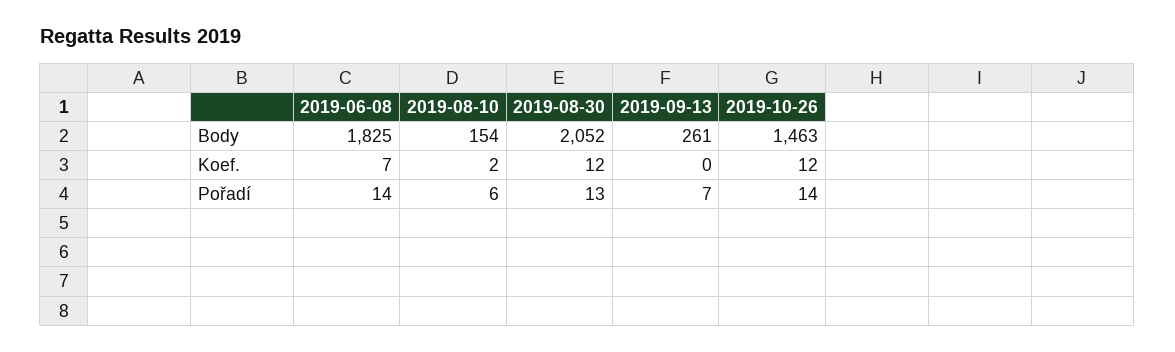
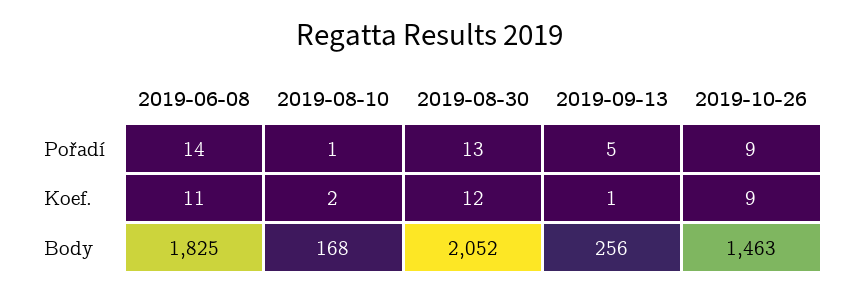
2019-08-10, Body: 154 -> 168
2019-09-13, Body: 261 -> 256
2019-06-08, Koef.: 7 -> 11
2019-09-13, Koef.: 0 -> 1
2019-10-26, Koef.: 12 -> 9
2019-08-10, Pořadí: 6 -> 1
2019-09-13, Pořadí: 7 -> 5
2019-10-26, Pořadí: 14 -> 9

